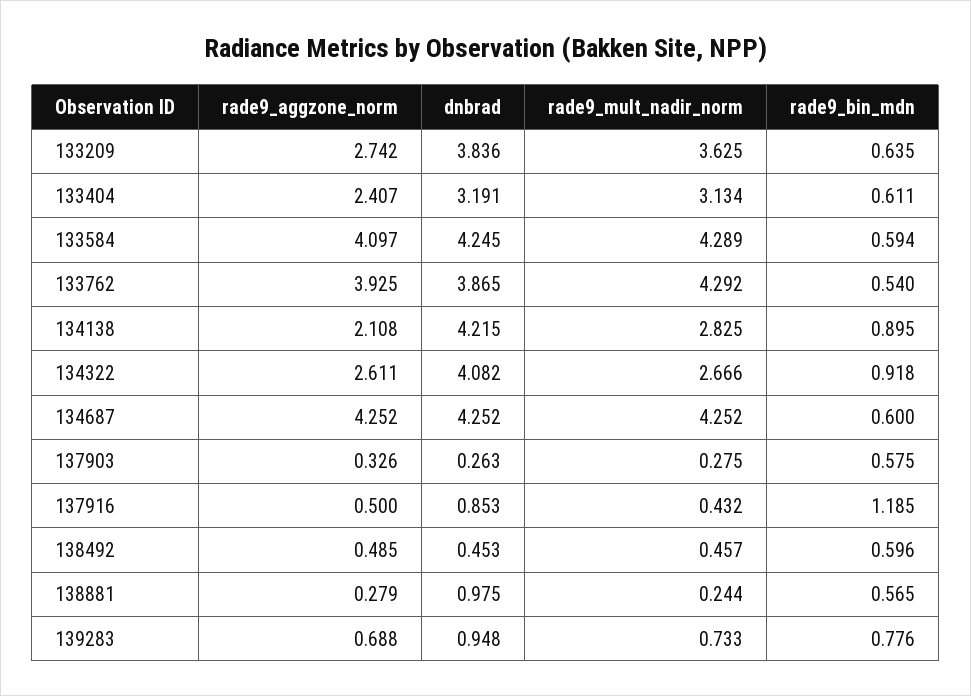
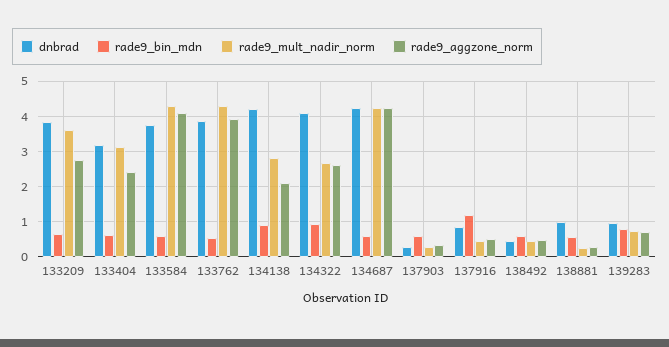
dnbrad, 133584: 4.245 -> 3.8

